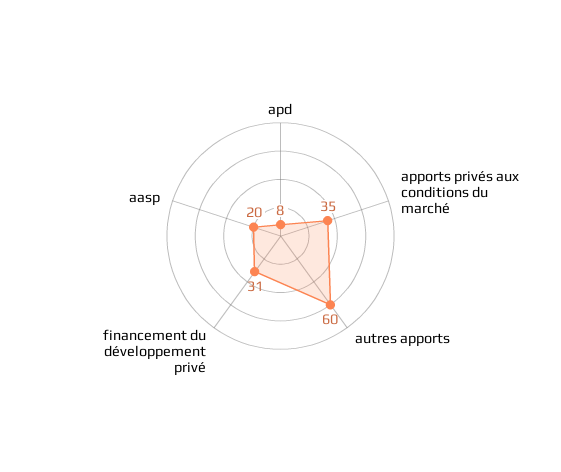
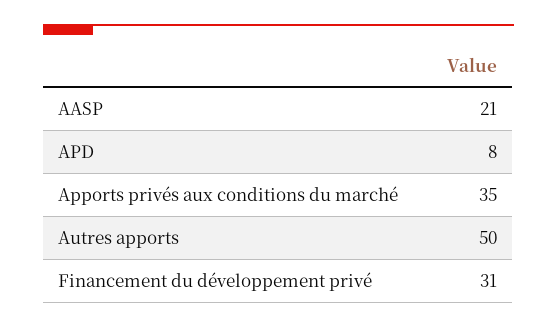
autres apports: 60 -> 50
aasp: 20 -> 21

